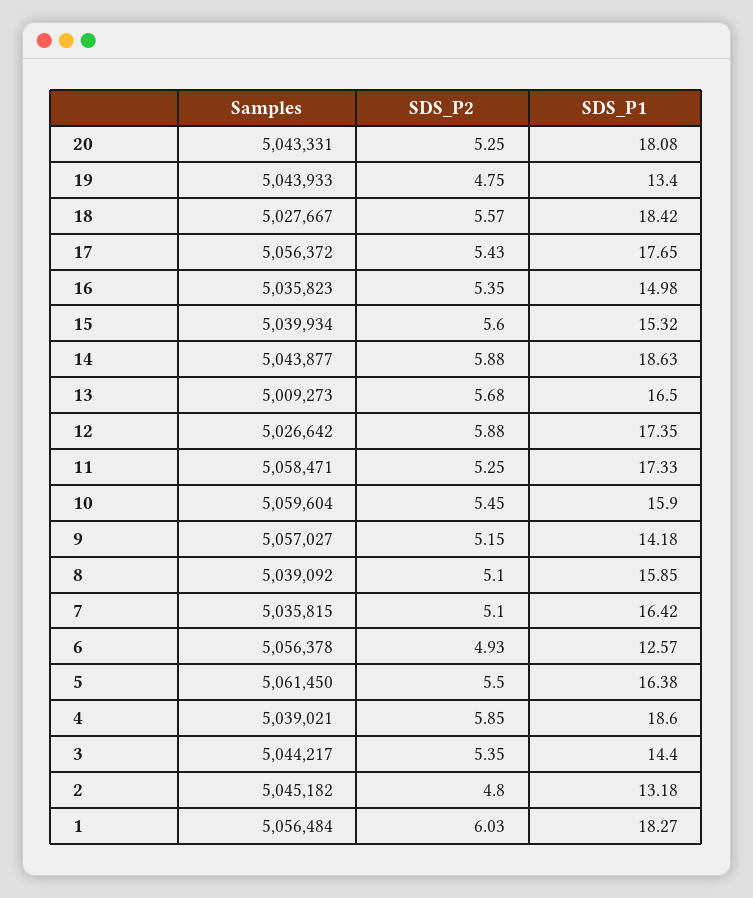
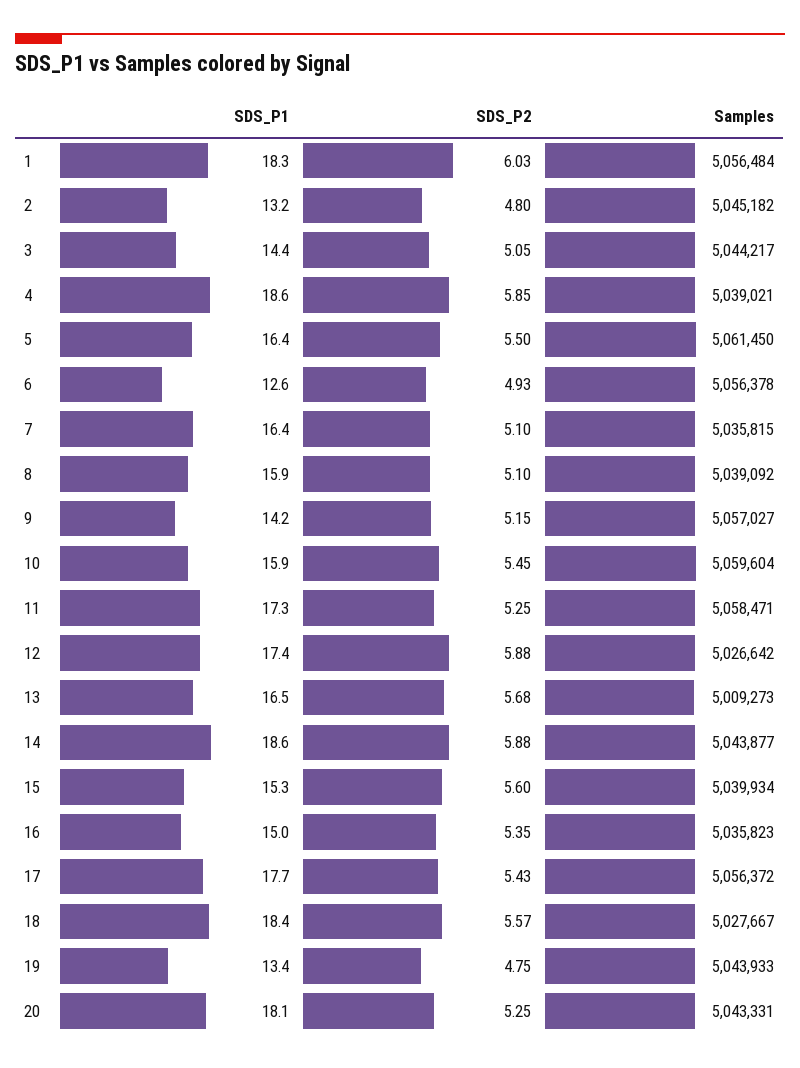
SDS_P2, 3: 5.35 -> 5.05

